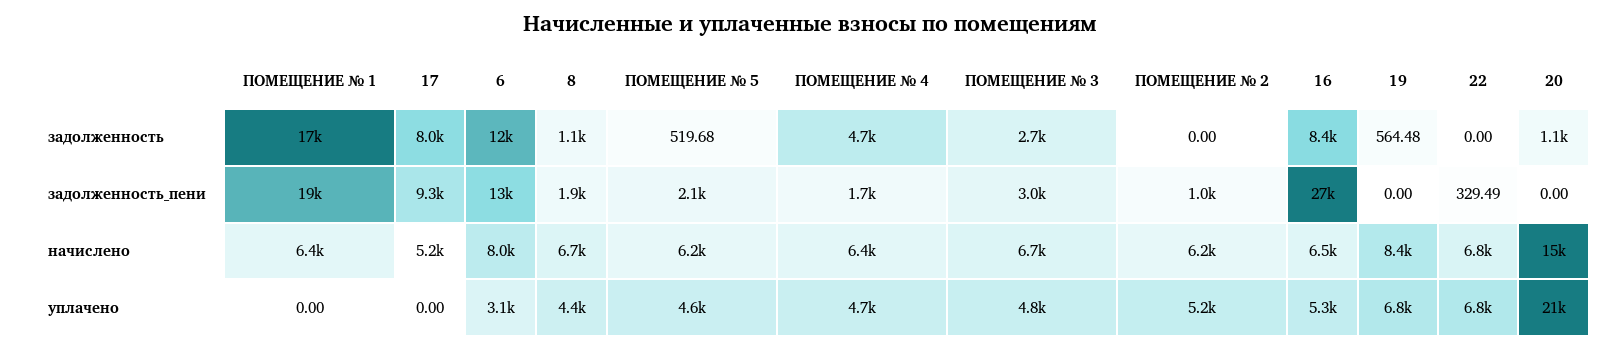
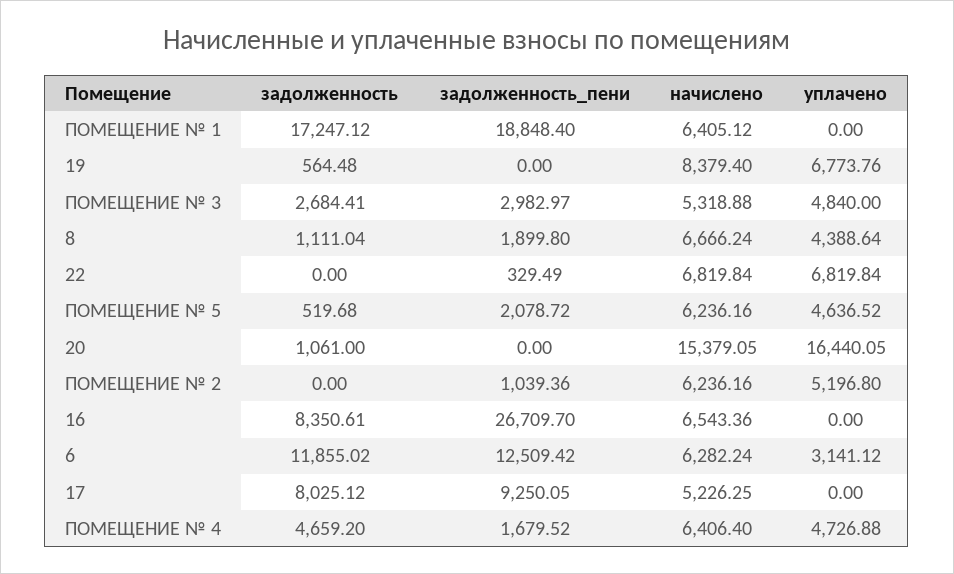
6, начислено: 8000 -> 6282.24
ПОМЕЩЕНИЕ № 3, начислено: 6700 -> 5318.88
16, уплачено: 5300 -> 0
20, уплачено: 21000 -> 16440.05

